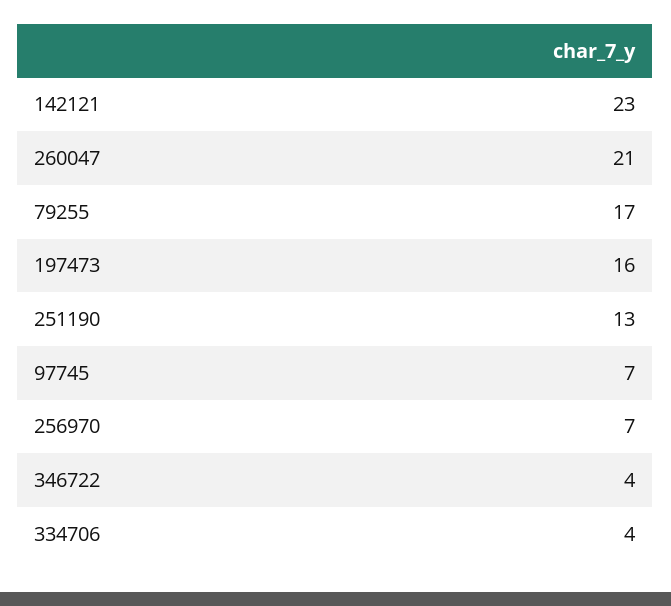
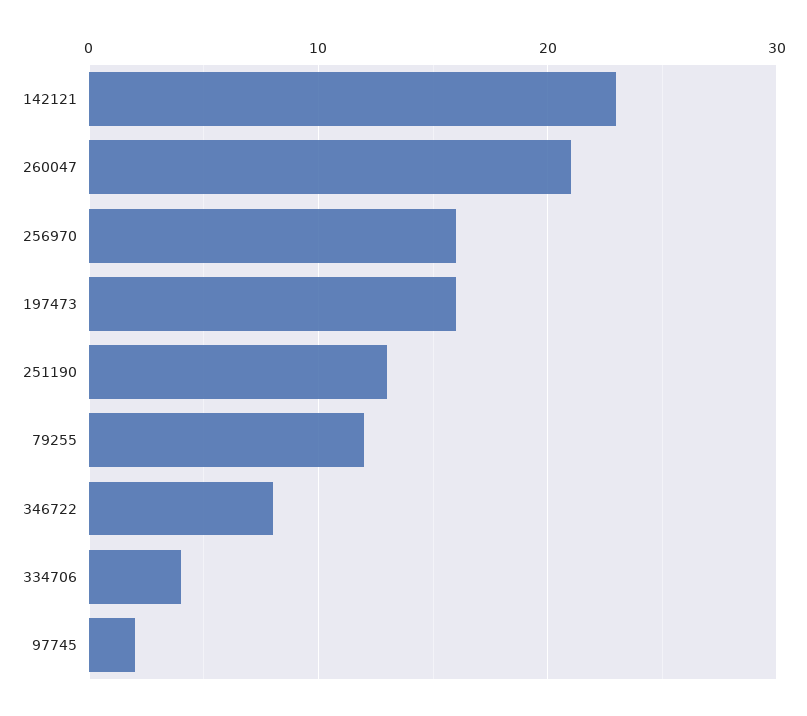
79255: 17 -> 12
97745: 7 -> 2
256970: 7 -> 16
346722: 4 -> 8

